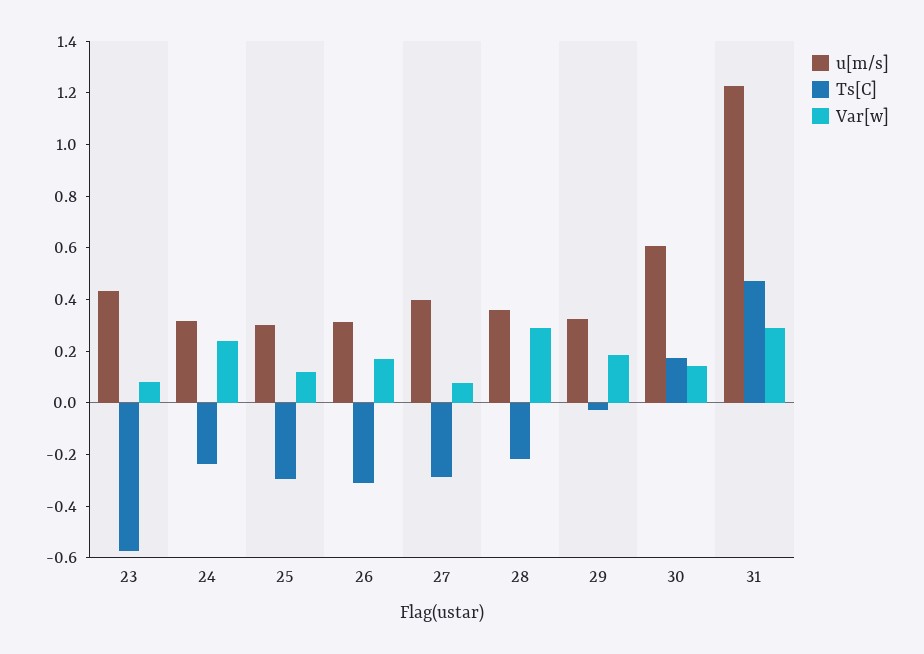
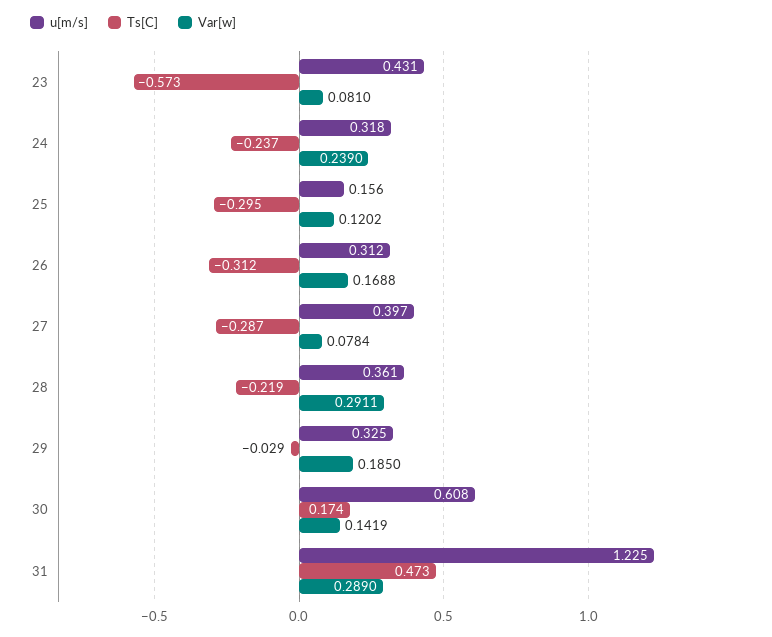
u[m/s], 25: 0.3 -> 0.156

